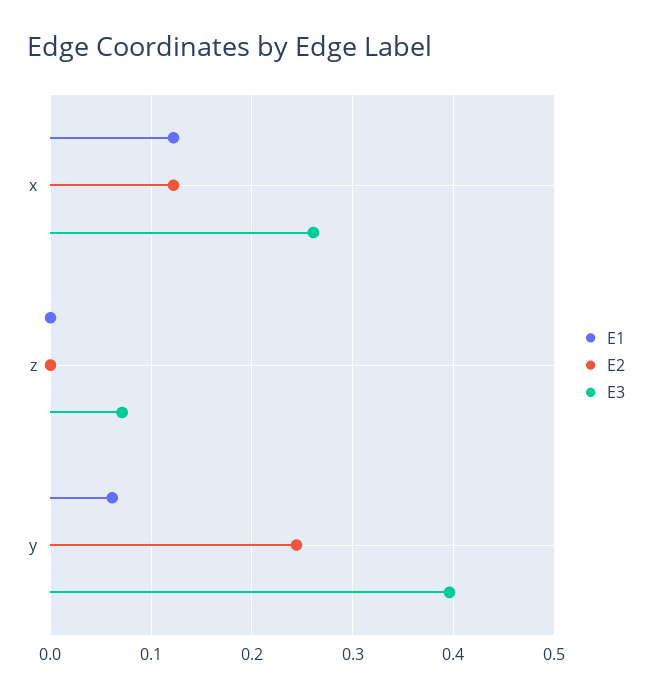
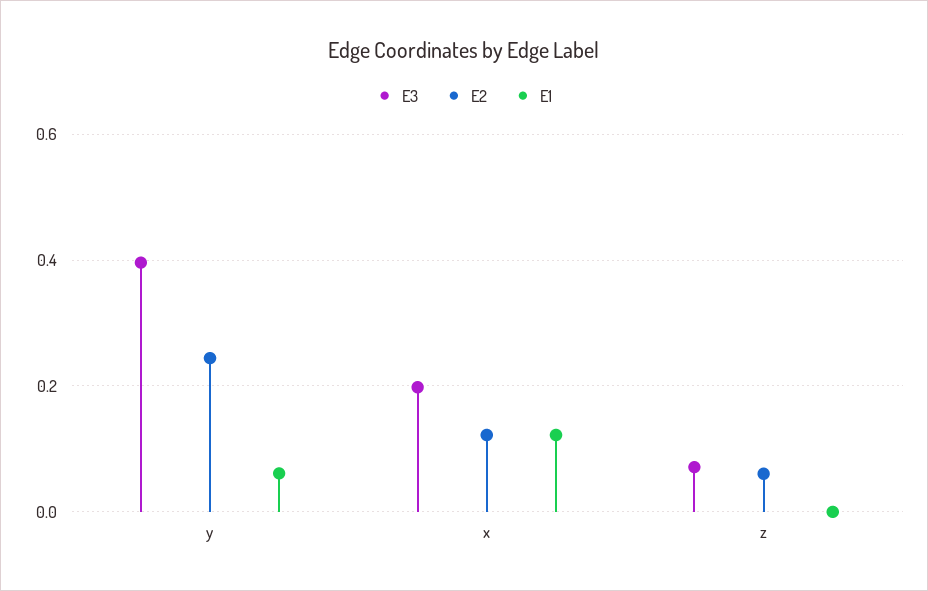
E3, x: 0.26 -> 0.2
E2, z: 0 -> 0.06

